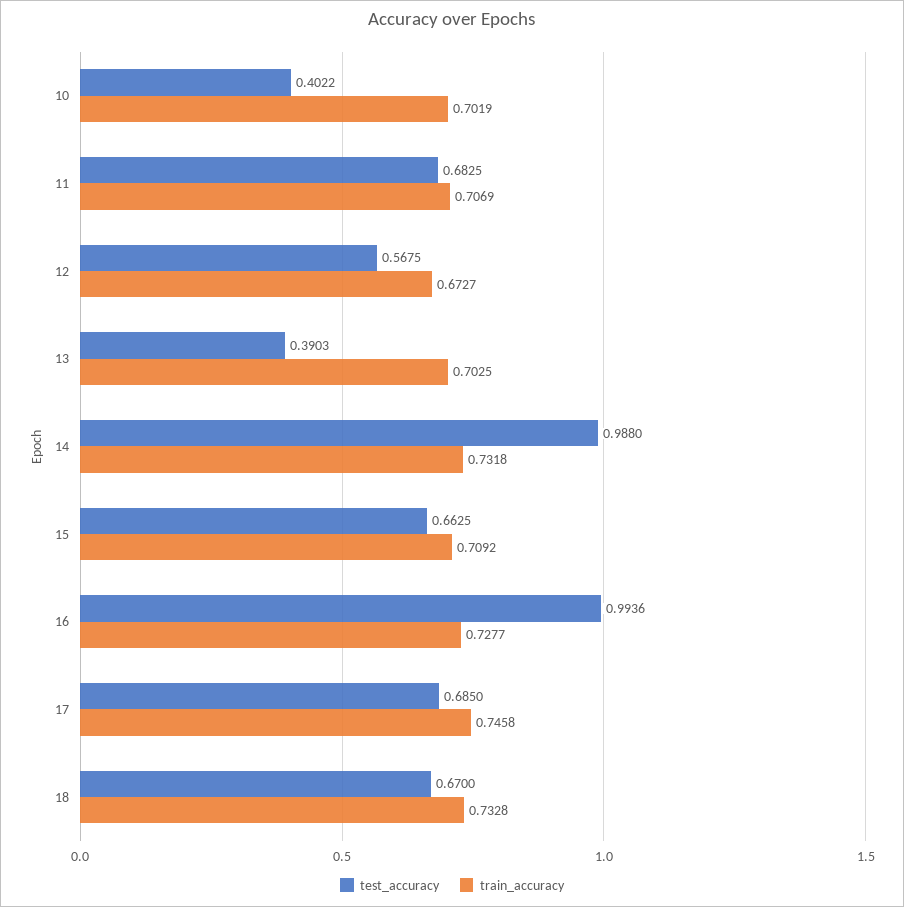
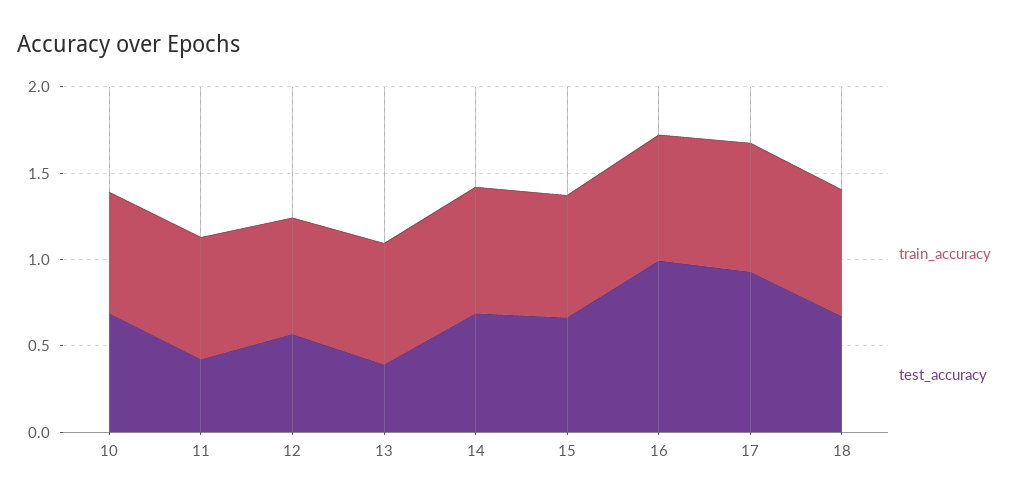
test_accuracy, 10: 0.4022 -> 0.7
test_accuracy, 11: 0.6825 -> 0.4
test_accuracy, 14: 0.988 -> 0.7
test_accuracy, 17: 0.685 -> 0.9

